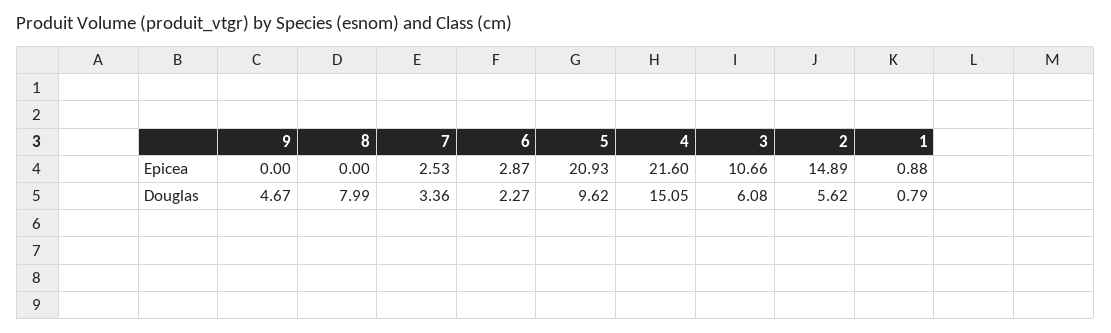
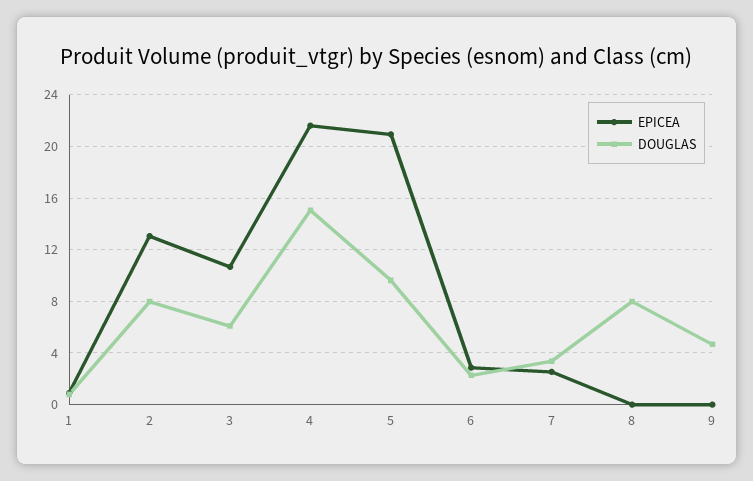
Epicea, 2: 14.89 -> 13
Douglas, 2: 5.62 -> 8

